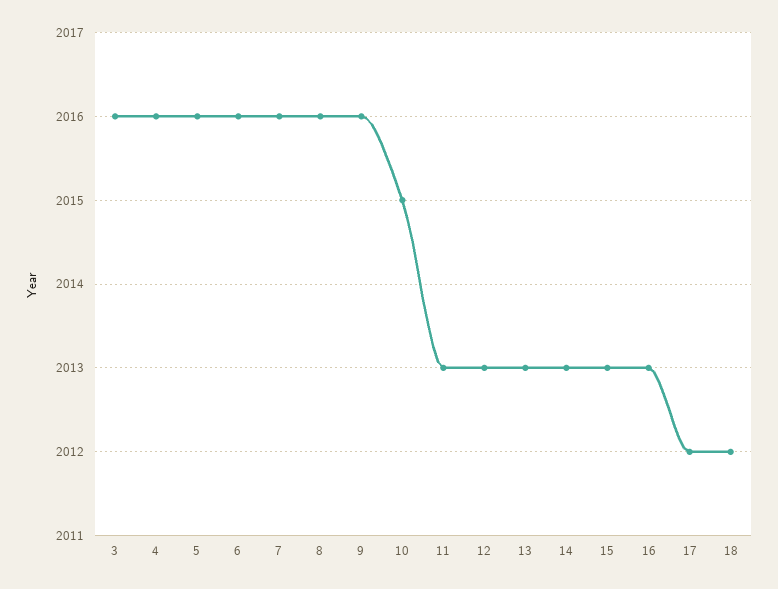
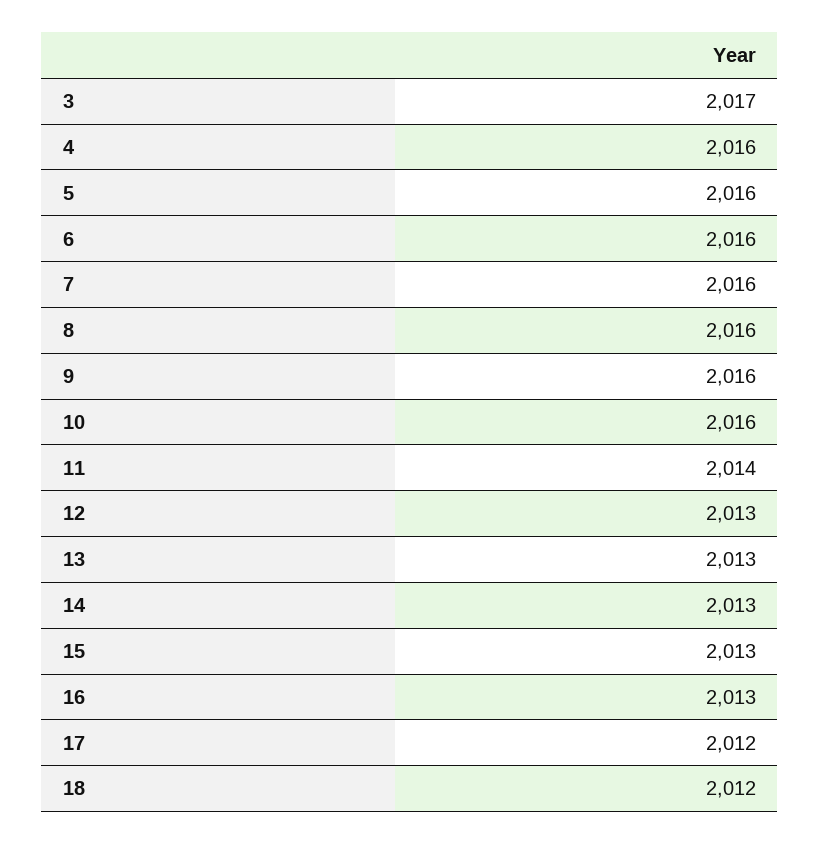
3: 2016 -> 2017
10: 2015 -> 2016
11: 2013 -> 2014

